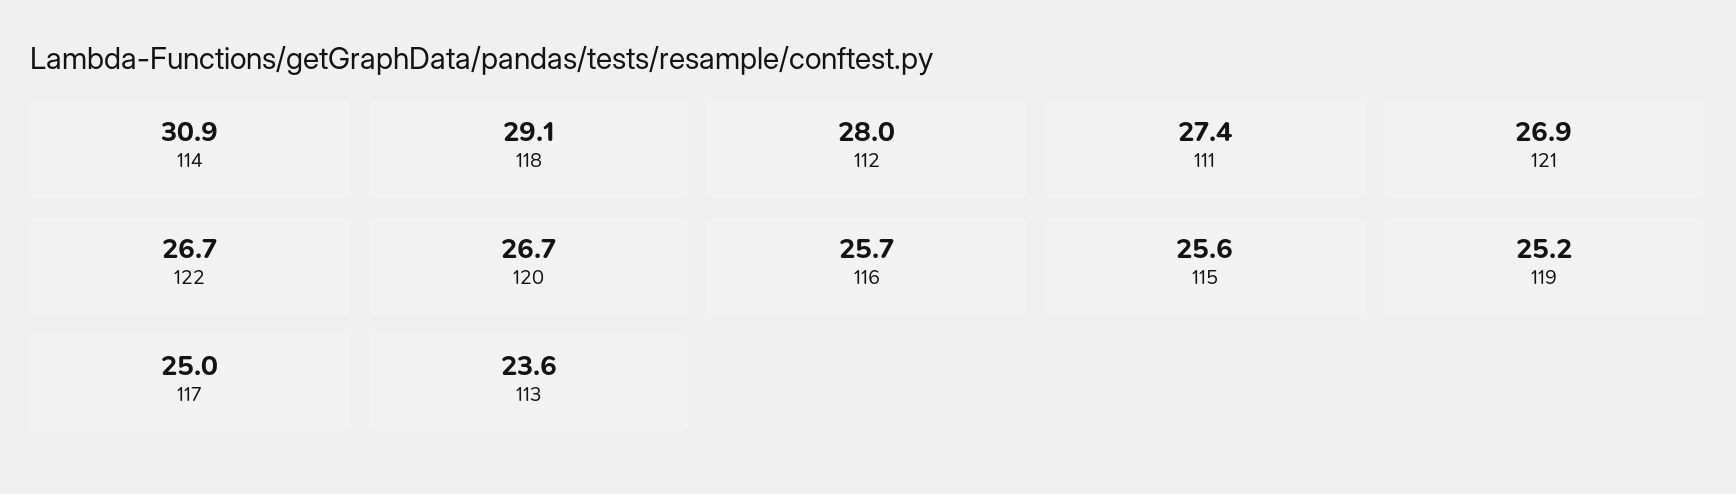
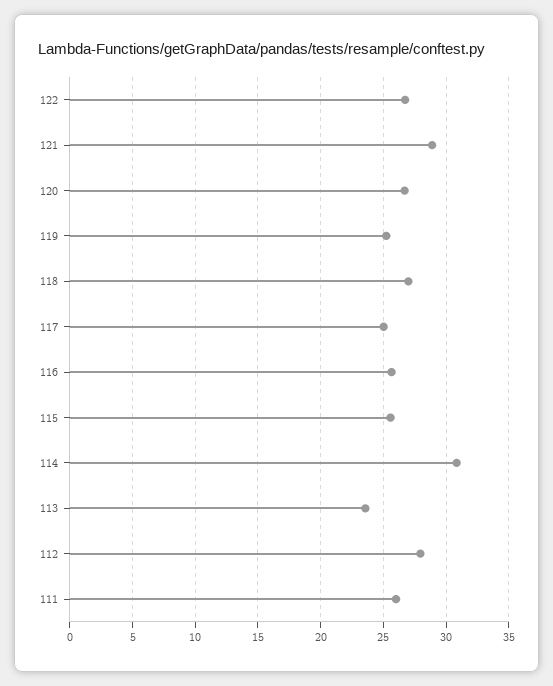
118: 29.1 -> 27
111: 27.4 -> 26
121: 26.9 -> 29

